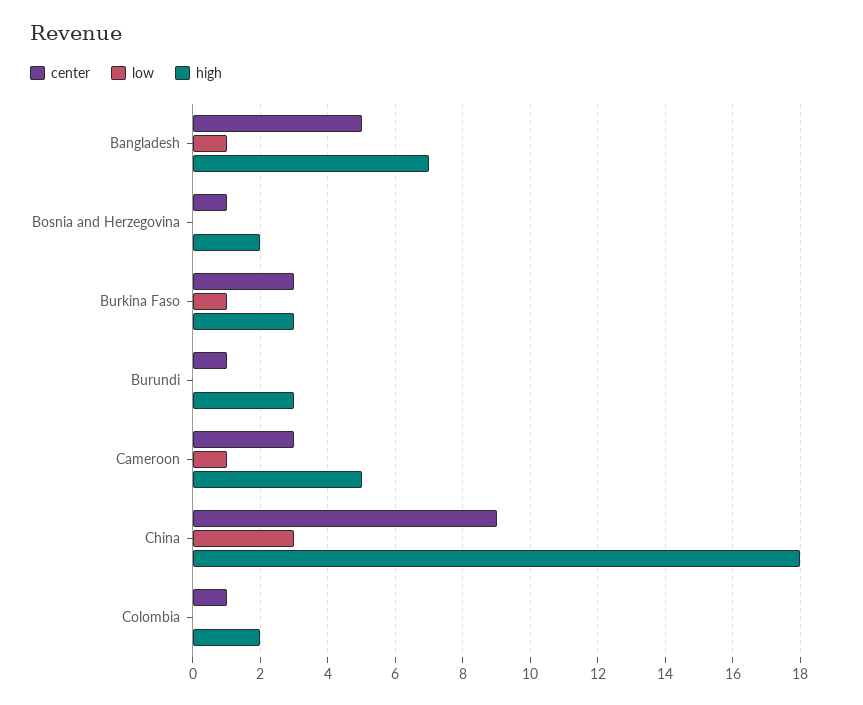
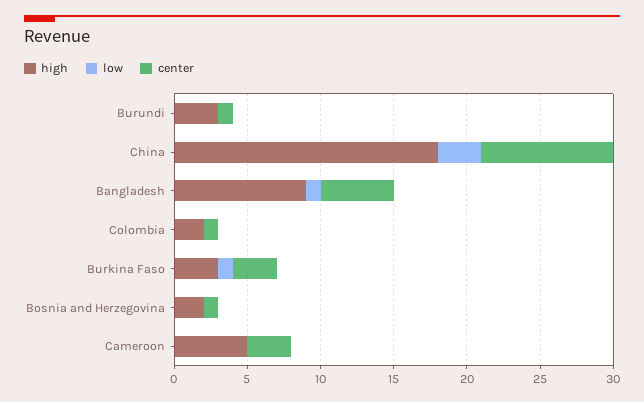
high, Bangladesh: 7 -> 9
low, Cameroon: 1 -> 0

